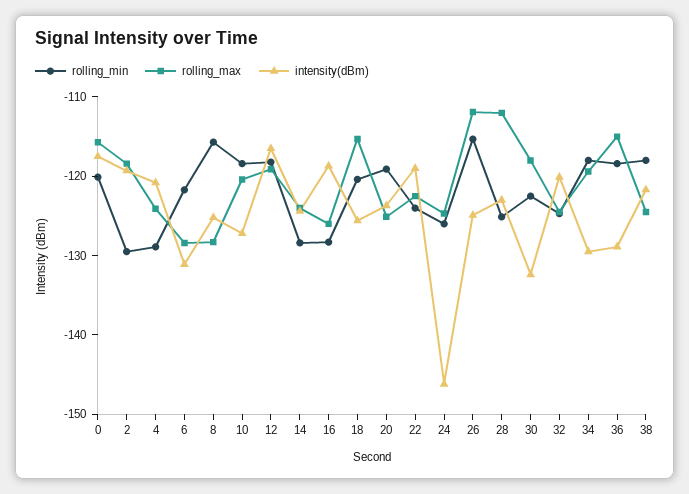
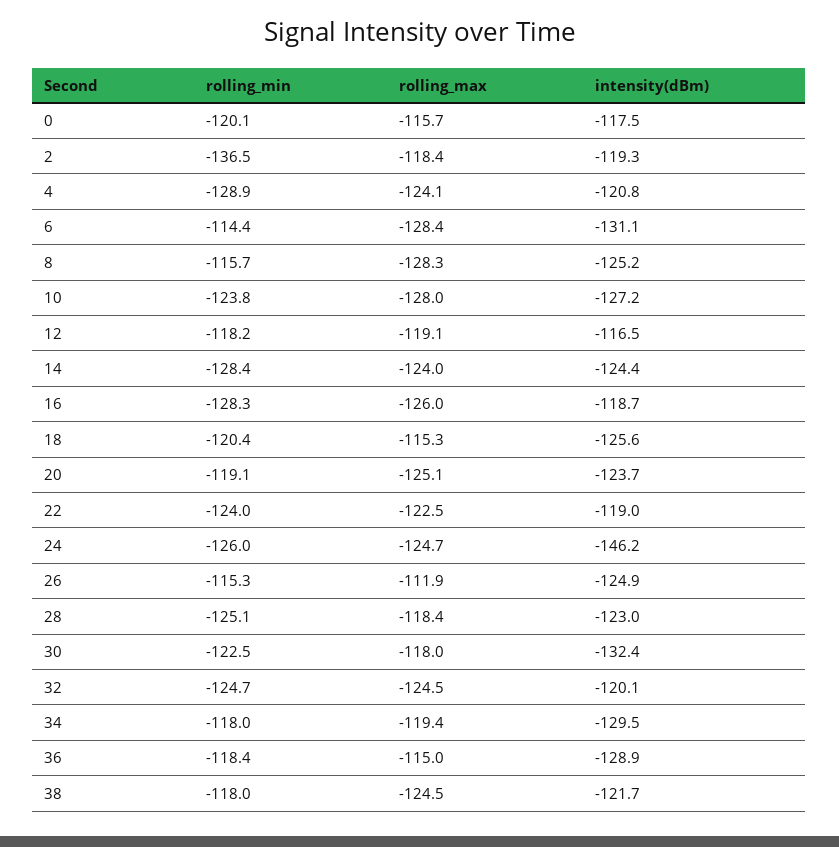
rolling_min, 2: -130 -> -136.5
rolling_min, 6: -122 -> -114.4
rolling_min, 10: -118 -> -123.8
rolling_max, 10: -120 -> -128
rolling_max, 28: -112 -> -118.4

